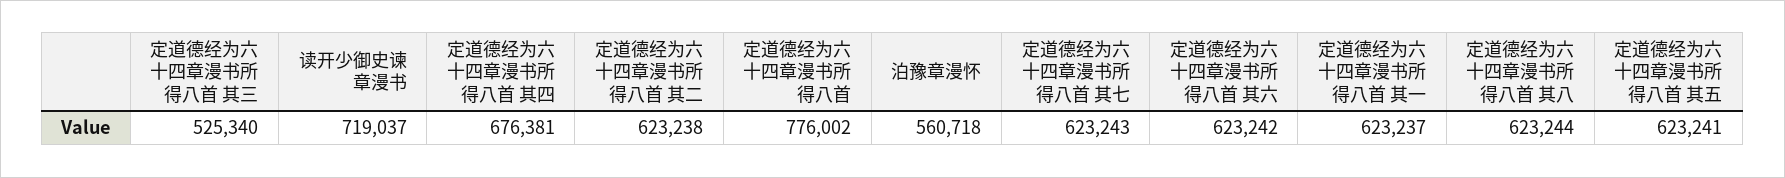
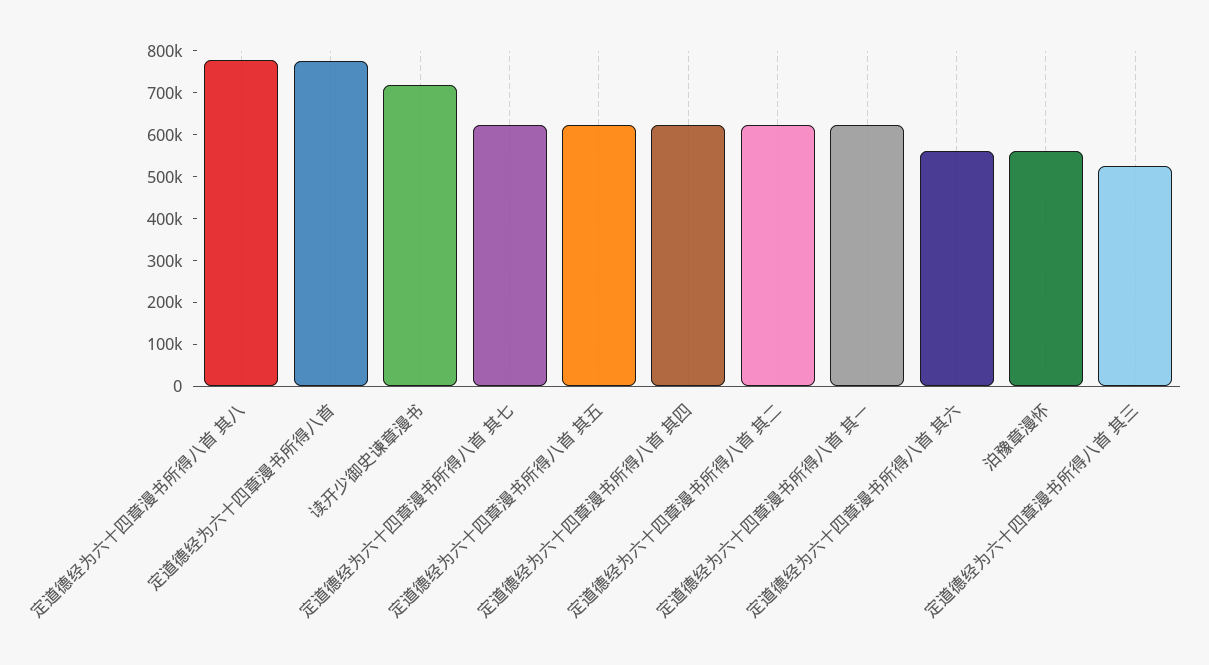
定道德经为六十四章漫书所得八首 其四: 676381 -> 620000
定道德经为六十四章漫书所得八首 其六: 623242 -> 560000
定道德经为六十四章漫书所得八首 其八: 623244 -> 780000

